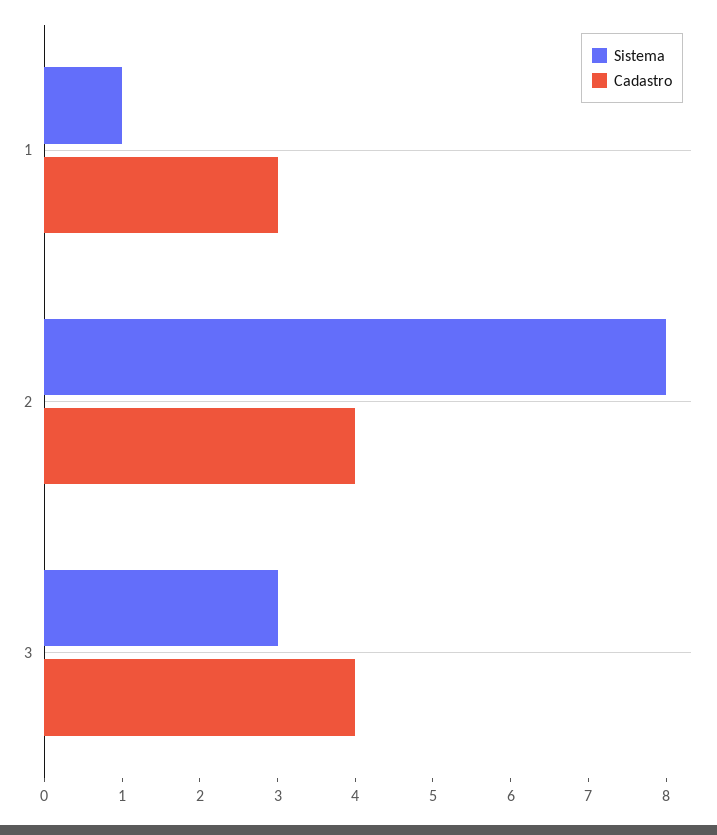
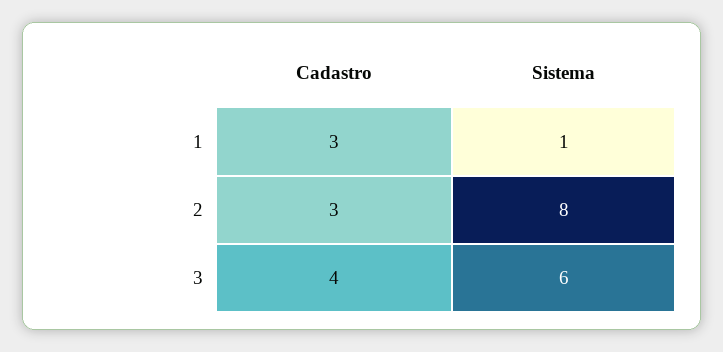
Cadastro, 2: 4 -> 3
Sistema, 3: 3 -> 6

